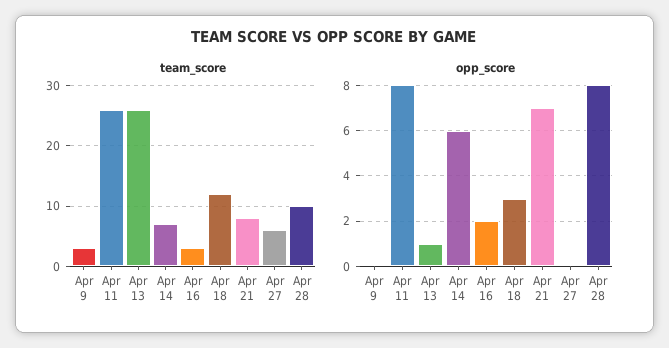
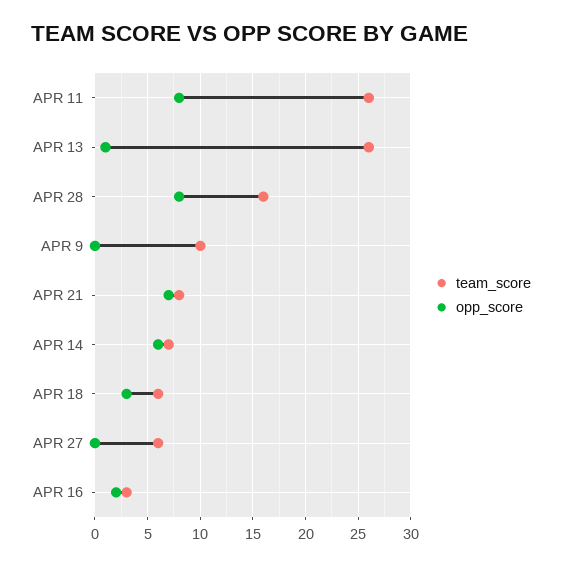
team_score, Apr 9: 3 -> 10
team_score, Apr 18: 12 -> 6
team_score, Apr 28: 10 -> 16

